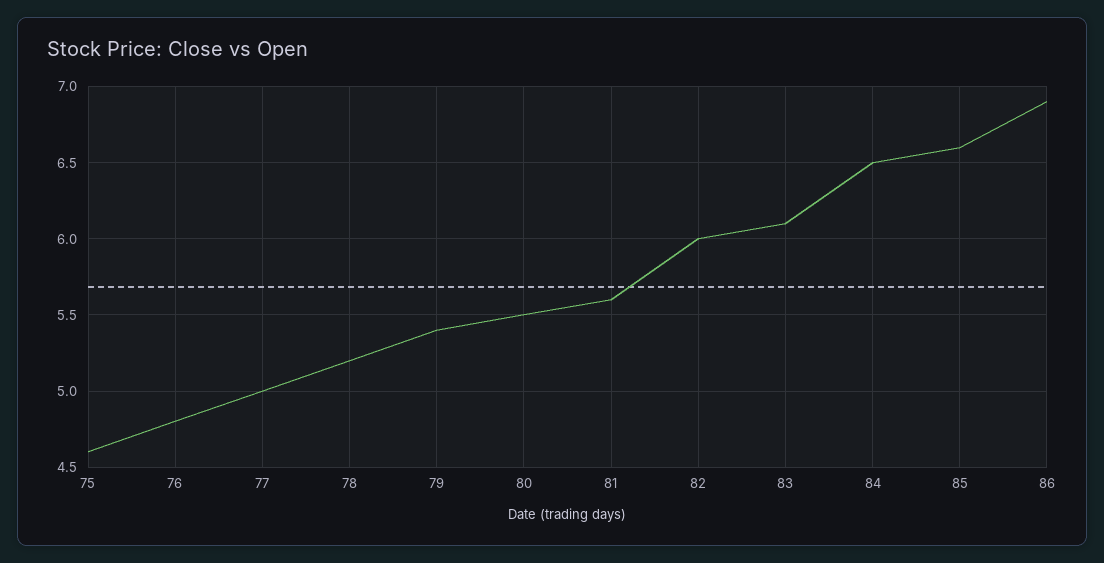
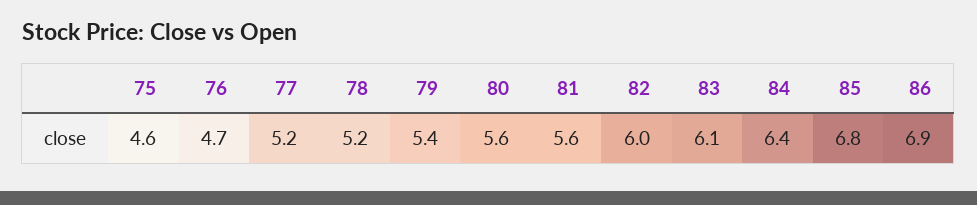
76: 4.8 -> 4.7
77: 5 -> 5.2
80: 5.5 -> 5.6
84: 6.5 -> 6.4
85: 6.6 -> 6.8

